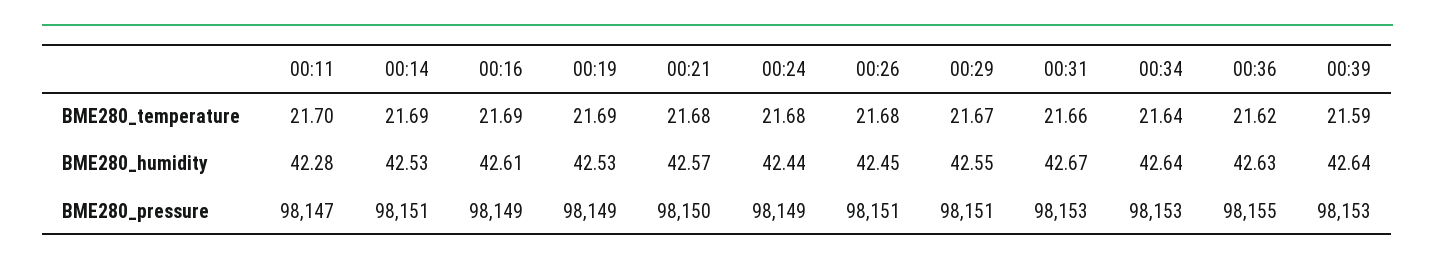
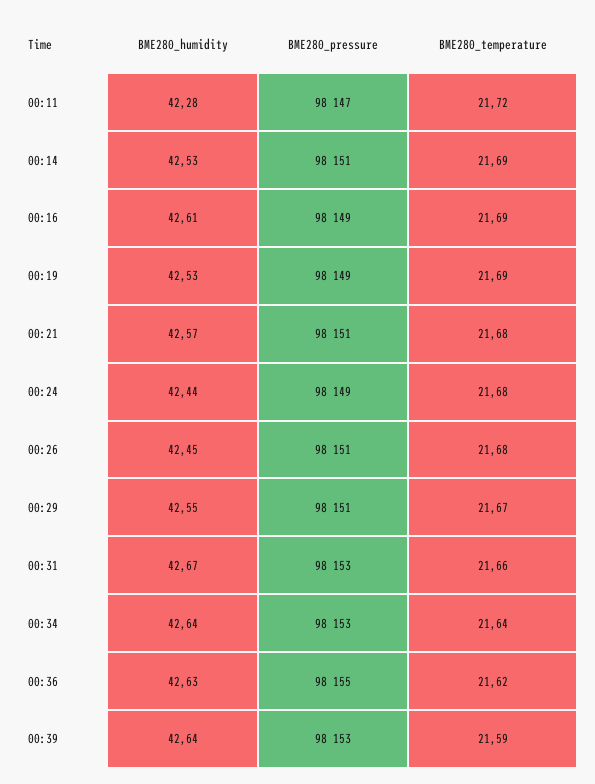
00:11, BME280_temperature: 21.7 -> 21.72
00:21, BME280_pressure: 98150 -> 98151

